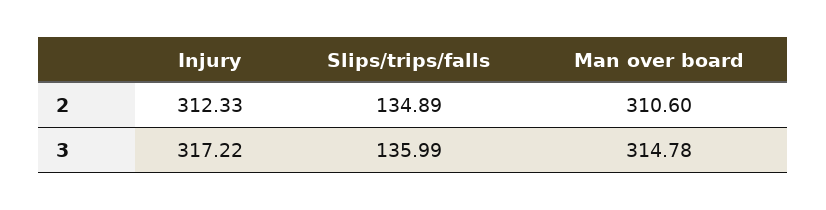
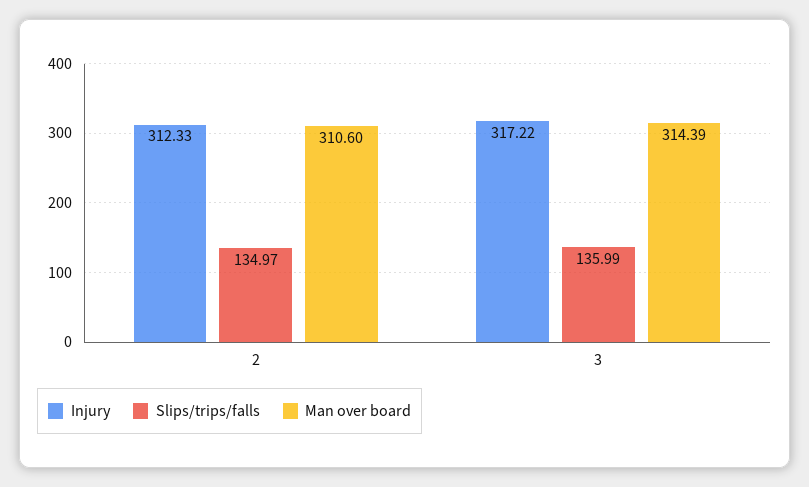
Slips/trips/falls, 2: 134.89 -> 134.97
Man over board, 3: 314.78 -> 314.39

